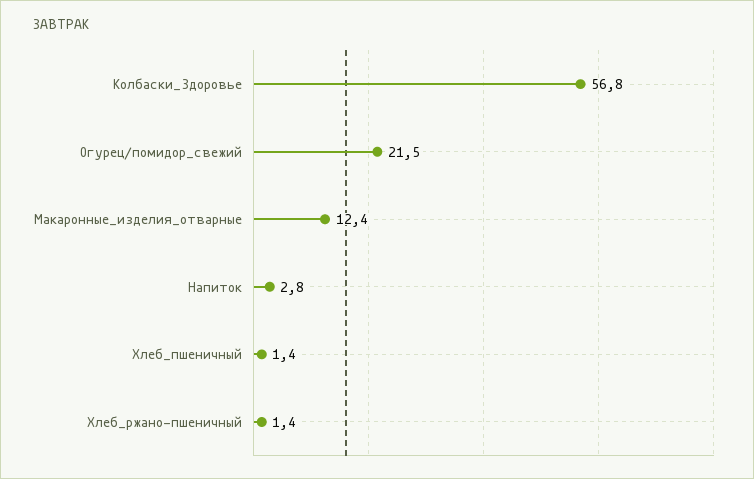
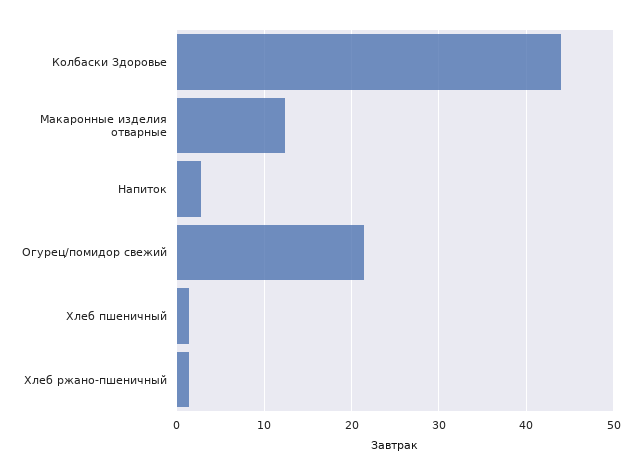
Колбаски_Здоровье: 56.8 -> 44

